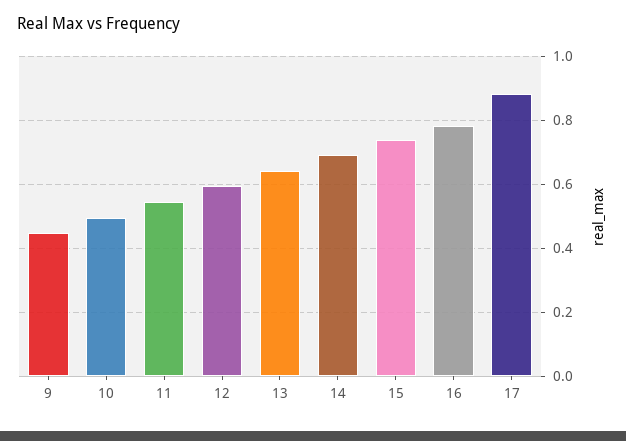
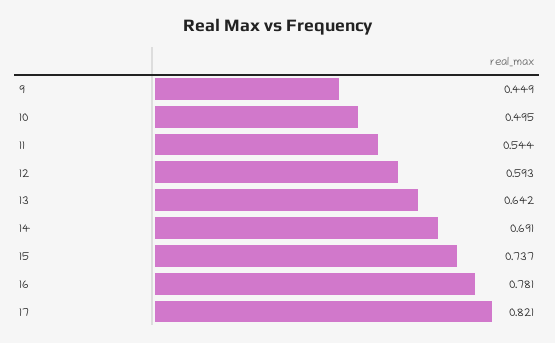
17: 0.88 -> 0.821

